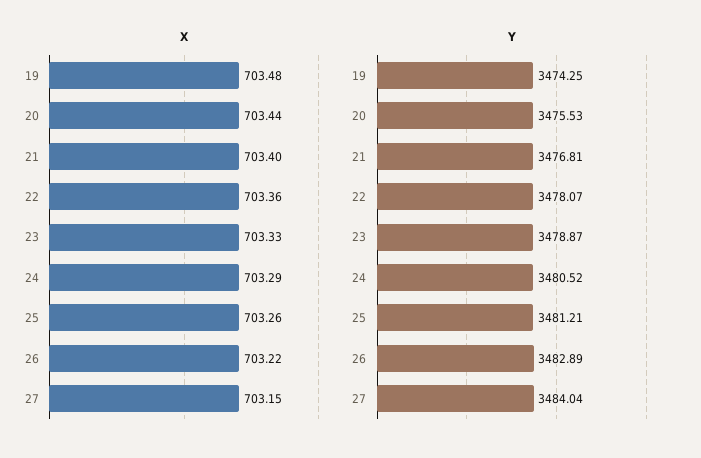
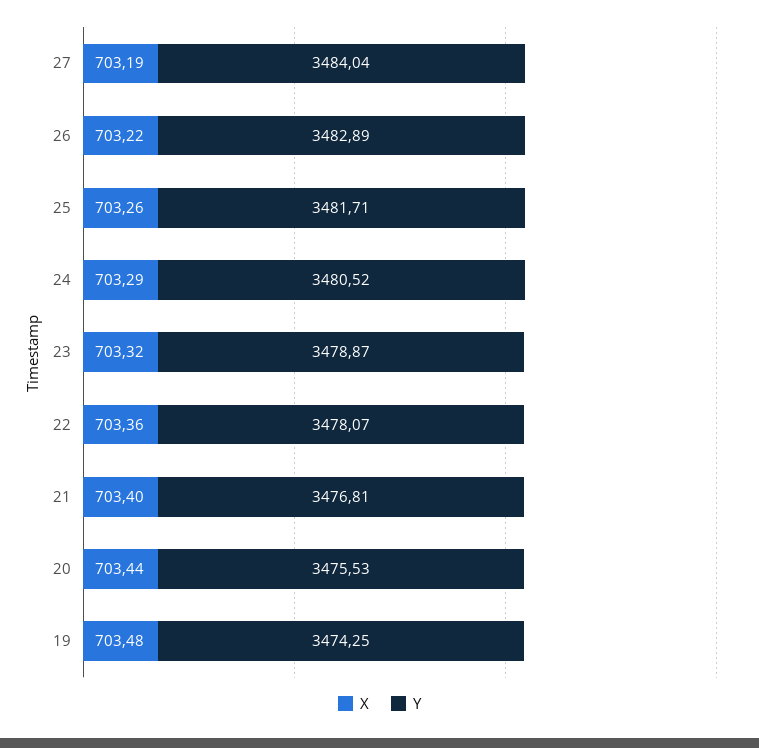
X, 23: 703.33 -> 703.32
X, 27: 703.15 -> 703.19
Y, 25: 3481.21 -> 3481.71

